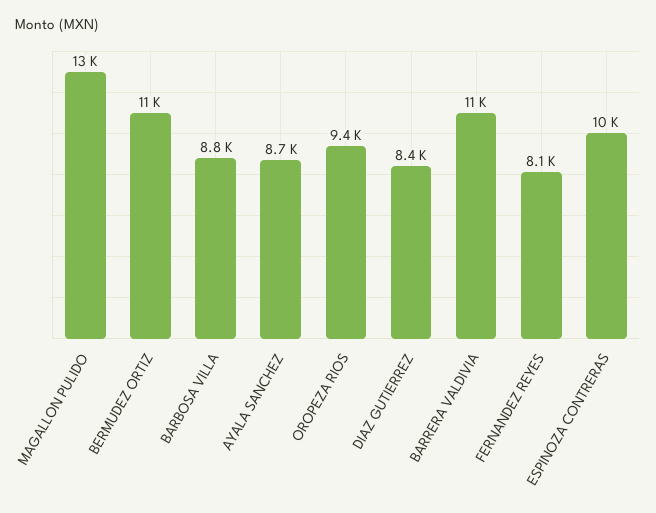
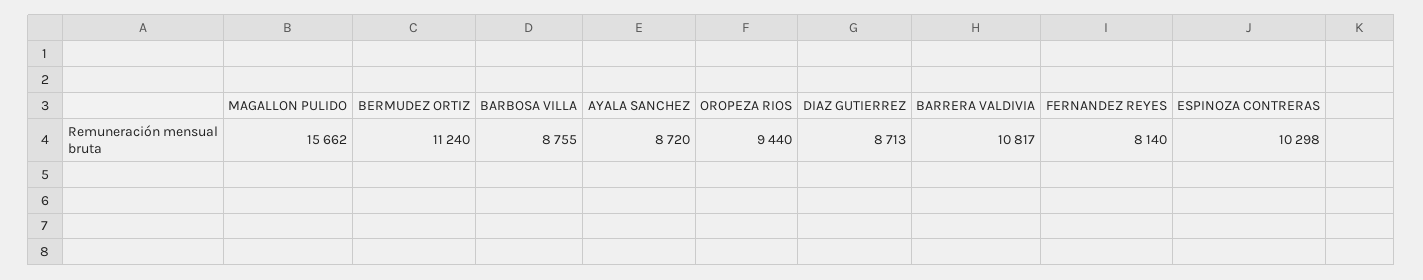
MAGALLON PULIDO: 13000 -> 15662
DIAZ GUTIERREZ: 8400 -> 8713

